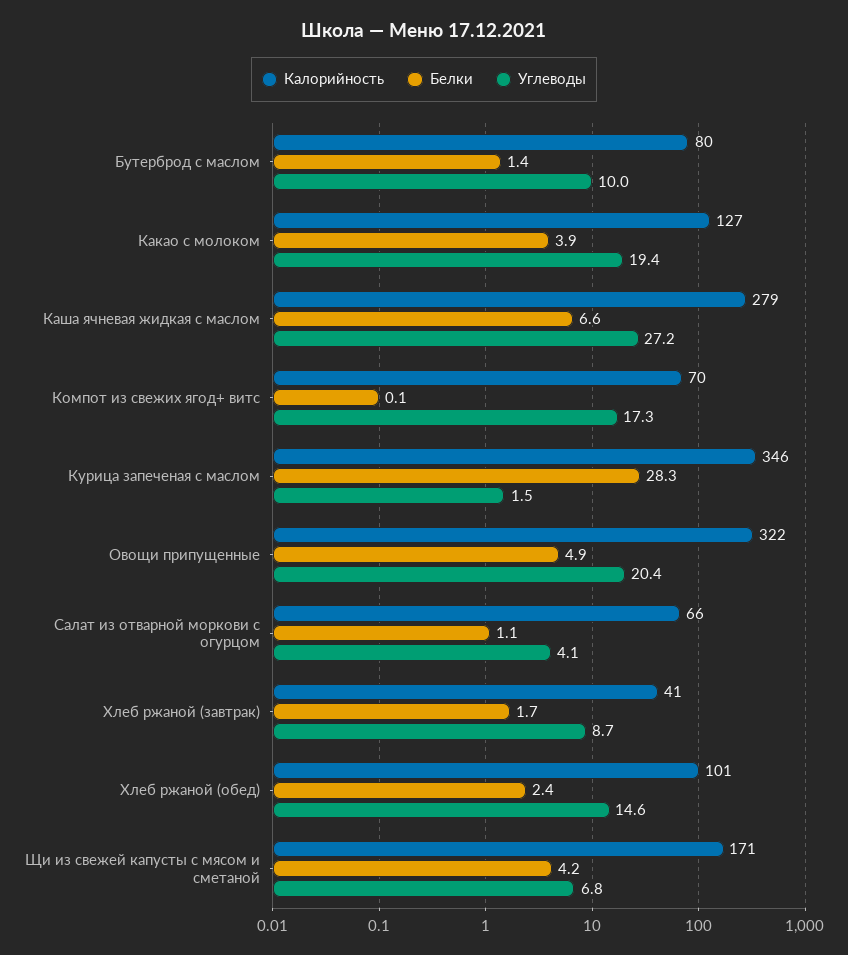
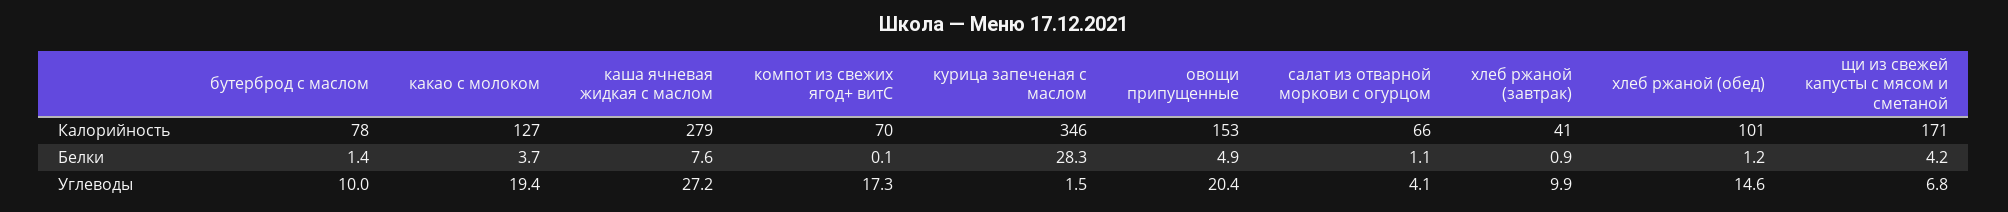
Калорийность, Бутерброд с маслом: 80 -> 78
Белки, Какао с молоком: 3.9 -> 3.7
Белки, Каша ячневая жидкая с маслом: 6.6 -> 7.6
Калорийность, Овощи припущенные: 322 -> 153
Белки, Хлеб ржаной (завтрак): 1.7 -> 0.9
Углеводы, Хлеб ржаной (завтрак): 8.7 -> 9.9
Белки, Хлеб ржаной (обед): 2.4 -> 1.2

